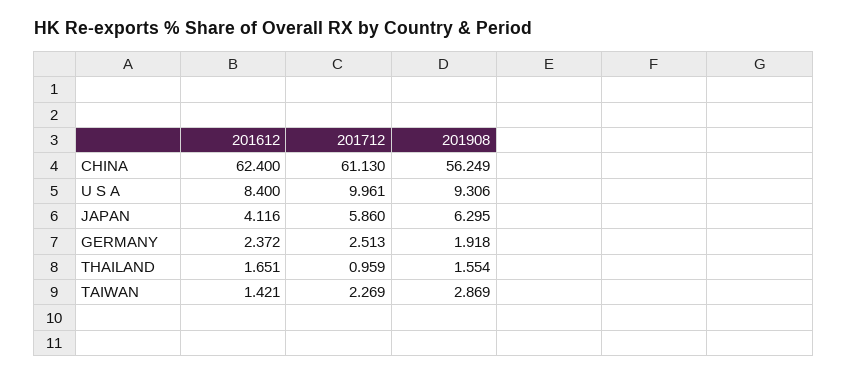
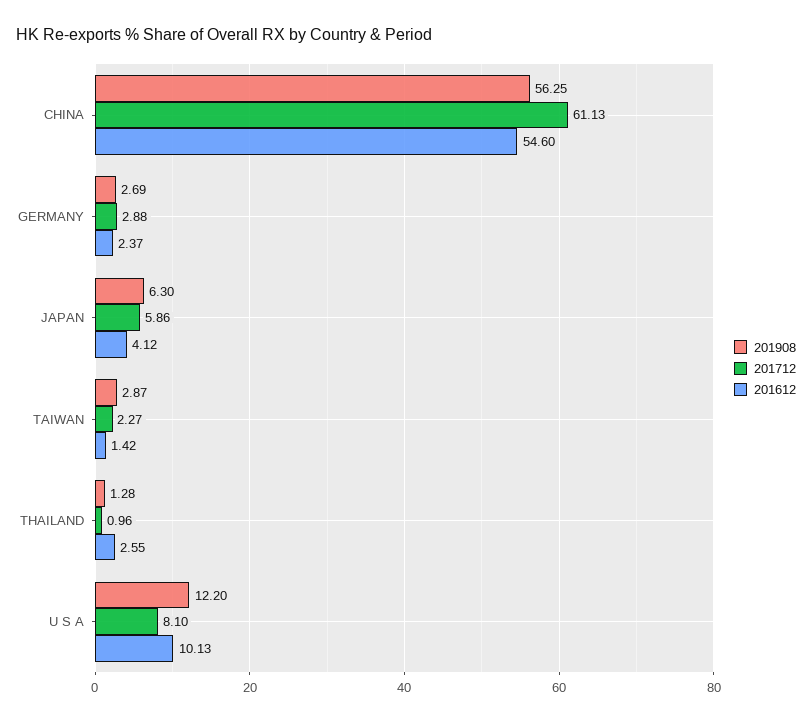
201612, CHINA: 62.4 -> 54.6
201612, U S A: 8.4 -> 10.13
201712, U S A: 9.961 -> 8.1
201908, U S A: 9.306 -> 12.2
201712, GERMANY: 2.513 -> 2.88
201908, GERMANY: 1.918 -> 2.69
201612, THAILAND: 1.651 -> 2.55
201908, THAILAND: 1.554 -> 1.28

